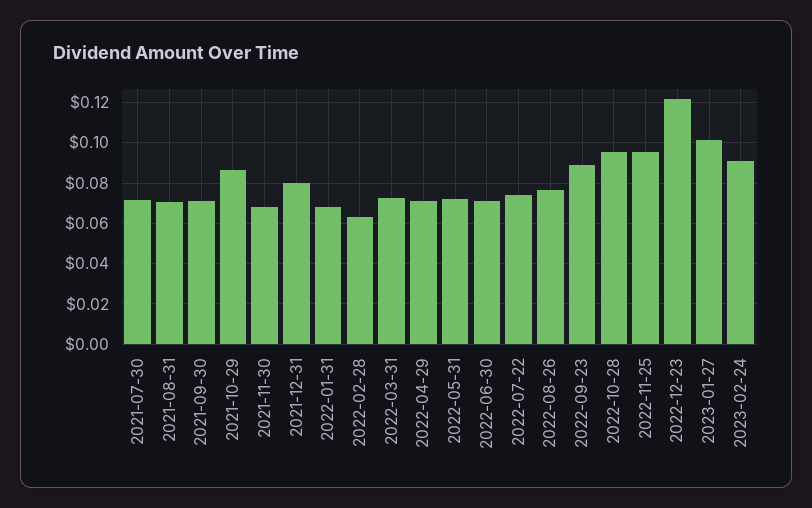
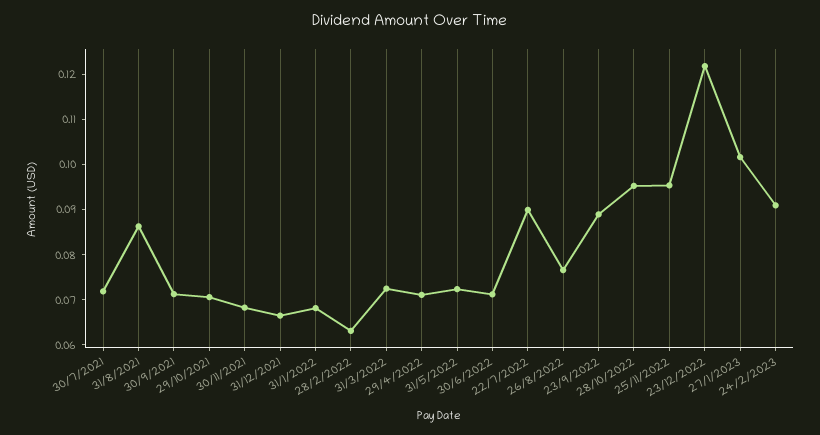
2021-08-31: 0.07 -> 0.086
2021-10-29: 0.085 -> 0.07
2021-12-31: 0.08 -> 0.066
2022-07-22: 0.075 -> 0.09

